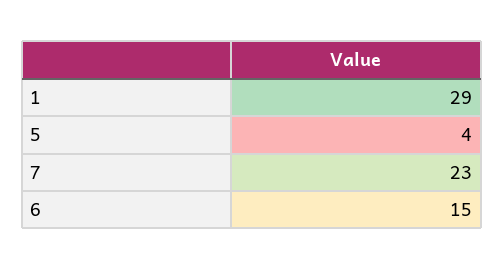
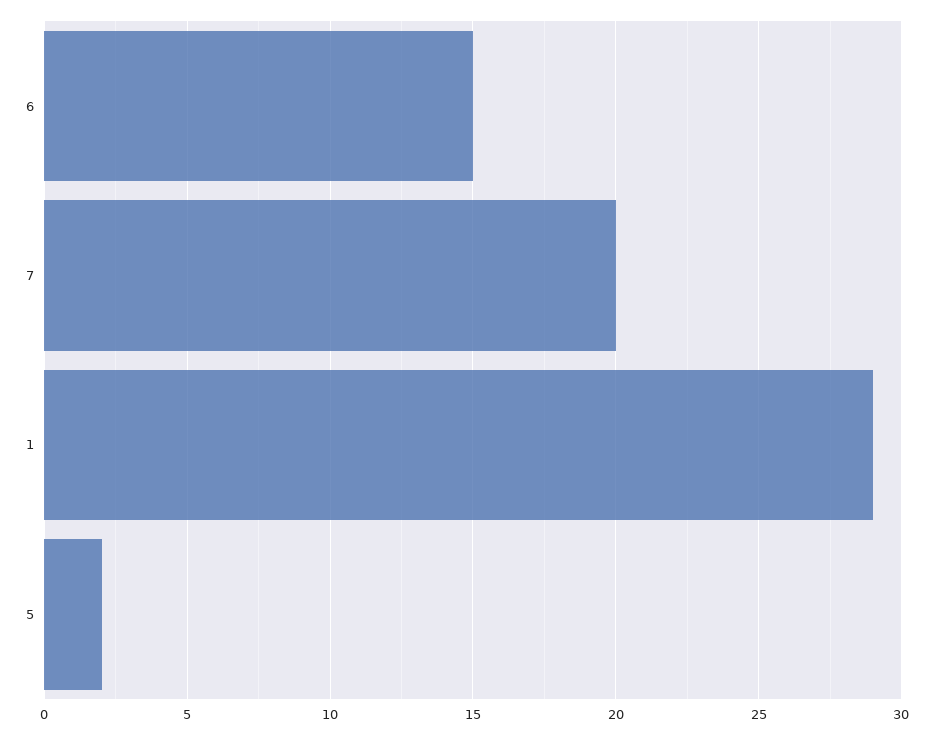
5: 4 -> 2
7: 23 -> 20

